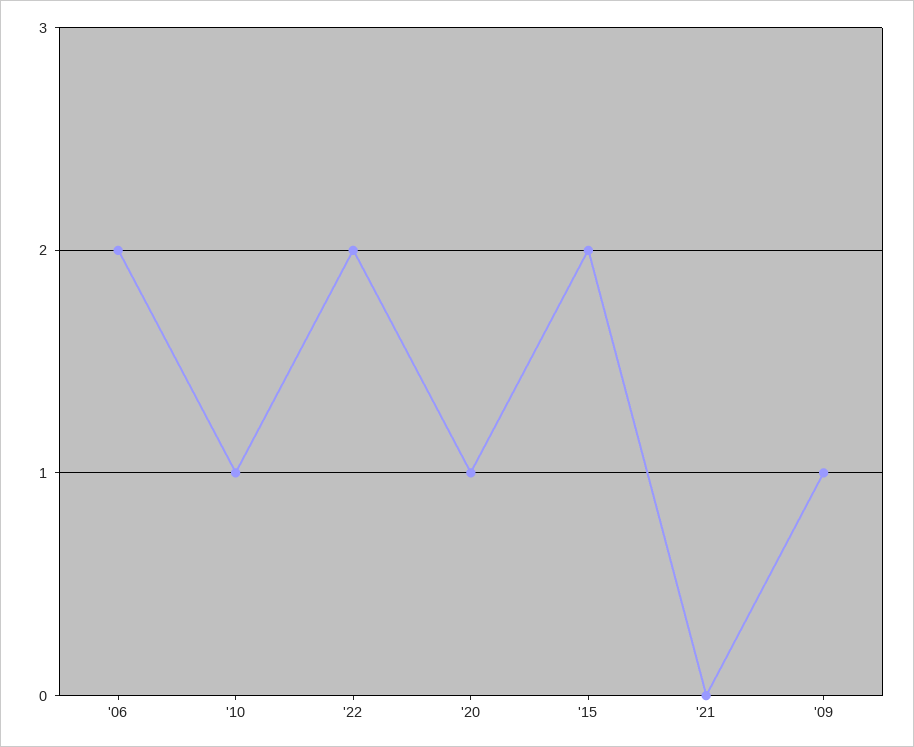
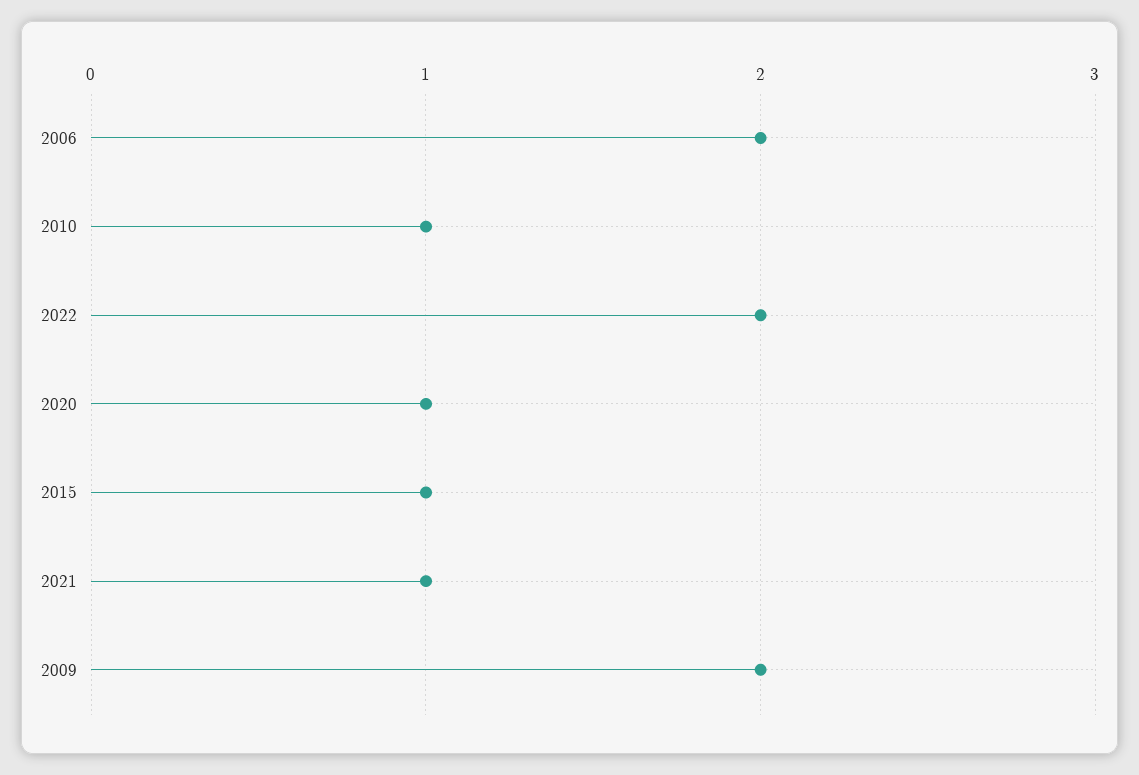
'15: 2 -> 1
'21: 0 -> 1
'09: 1 -> 2

